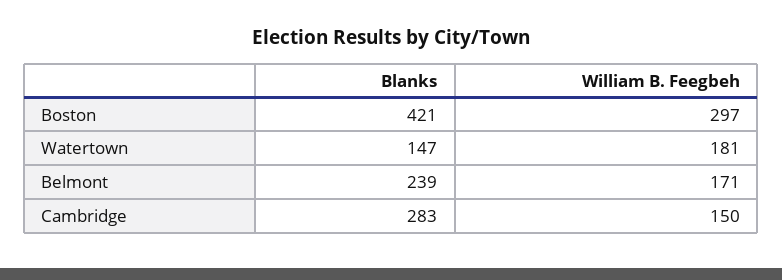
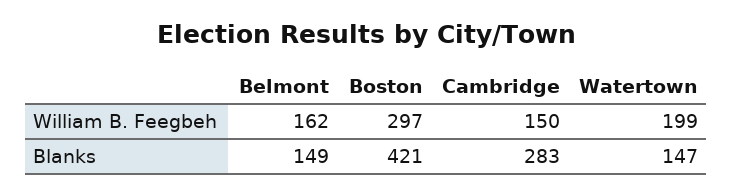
William B. Feegbeh, Watertown: 181 -> 199
Blanks, Belmont: 239 -> 149
William B. Feegbeh, Belmont: 171 -> 162

